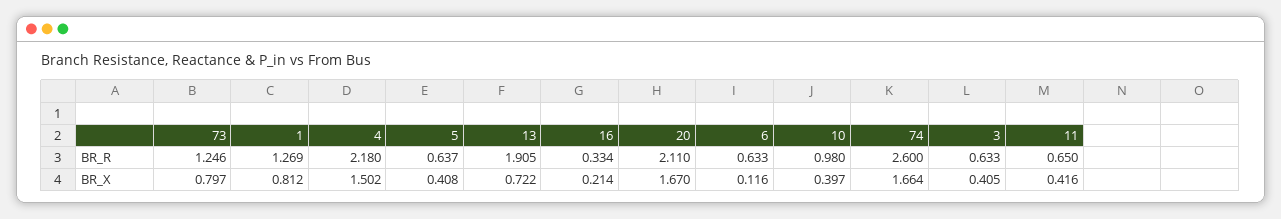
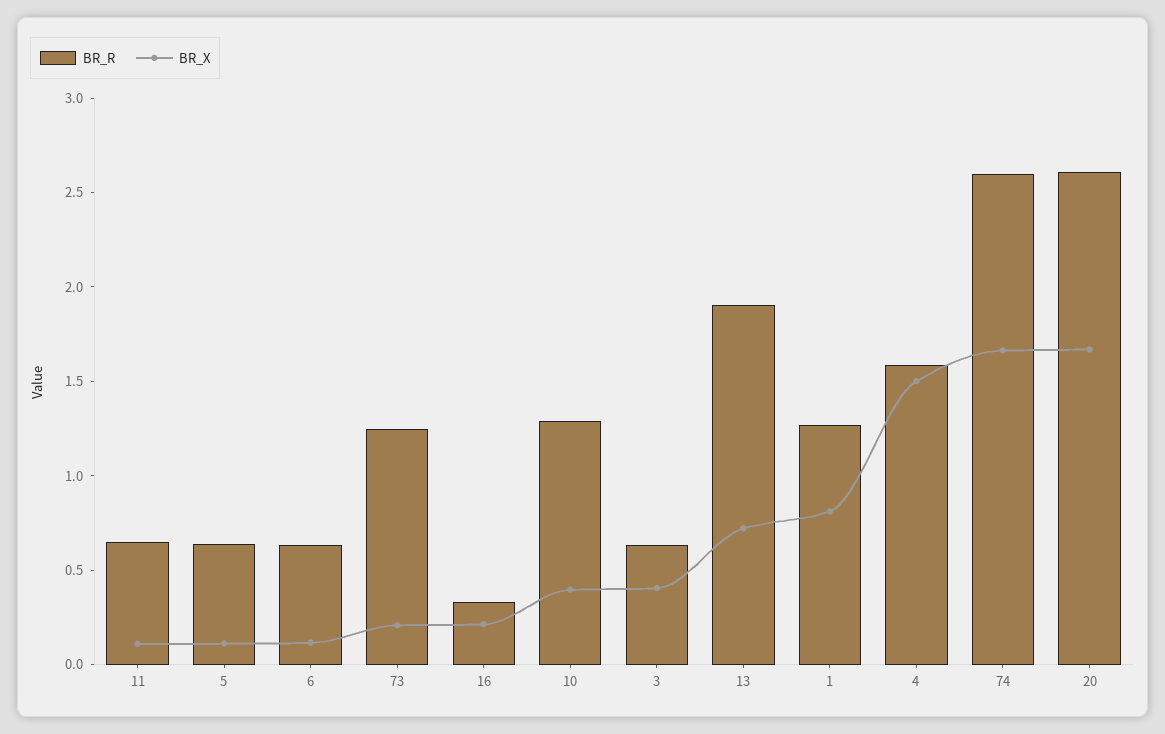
BR_R, 4: 2.18 -> 1.6
BR_R, 20: 2.11 -> 2.6
BR_R, 10: 0.98 -> 1.3
BR_X, 73: 0.797 -> 0.2
BR_X, 5: 0.408 -> 0.1
BR_X, 11: 0.416 -> 0.1

